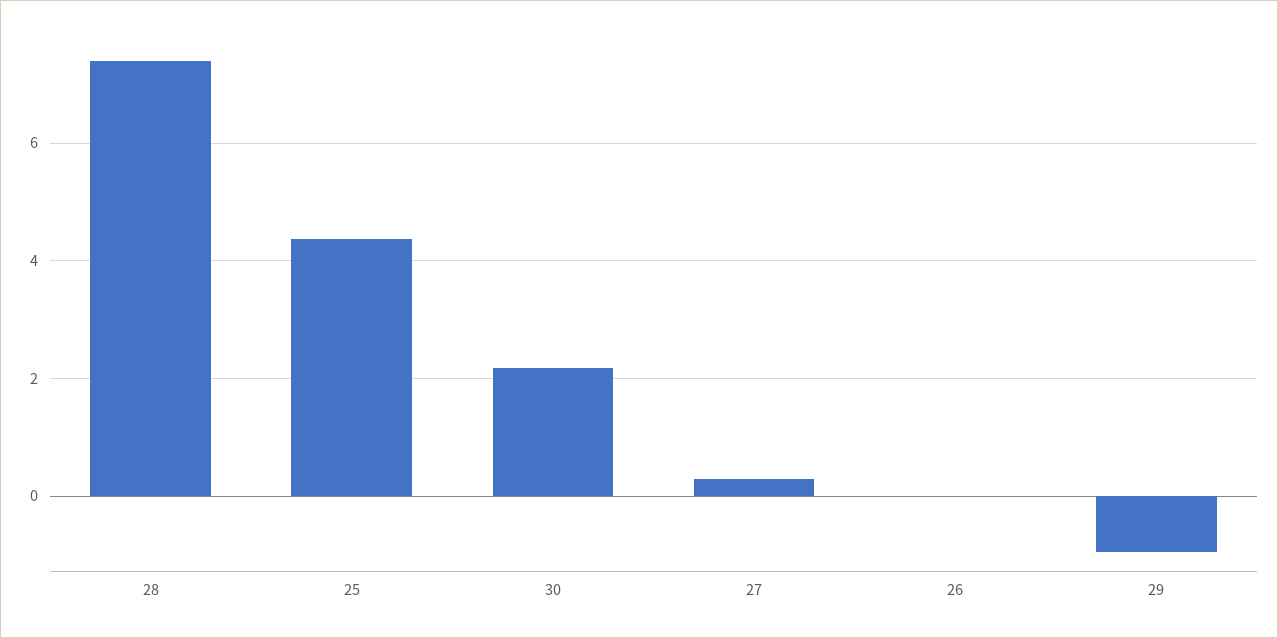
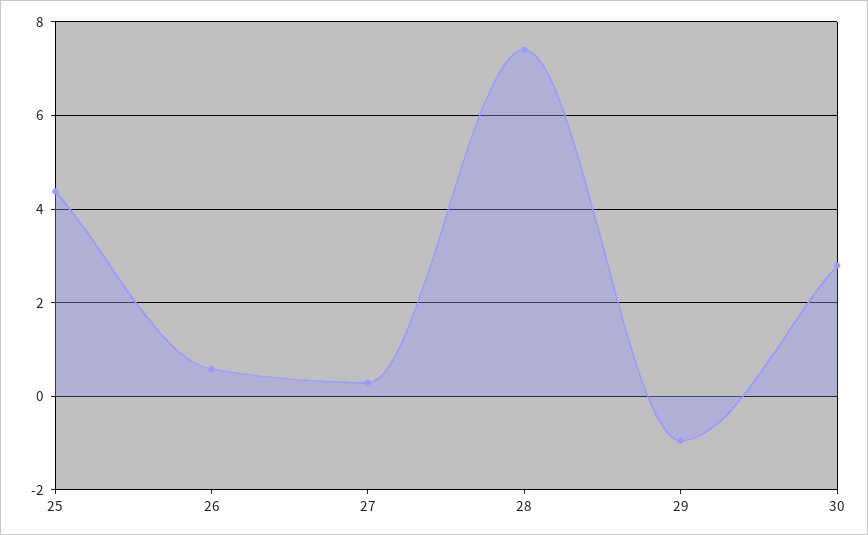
30: 2.2 -> 2.8
26: 0 -> 0.6

